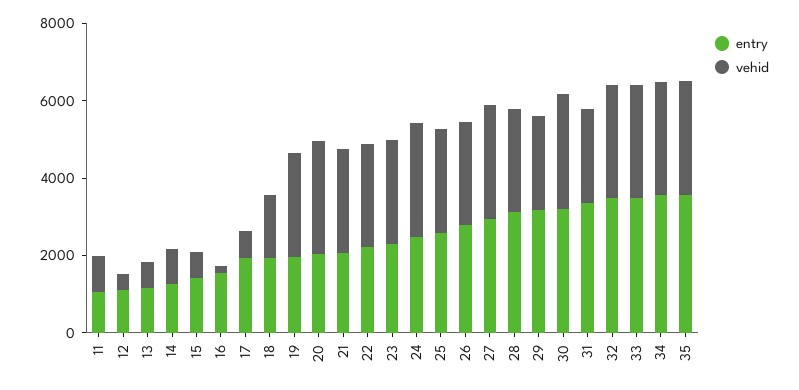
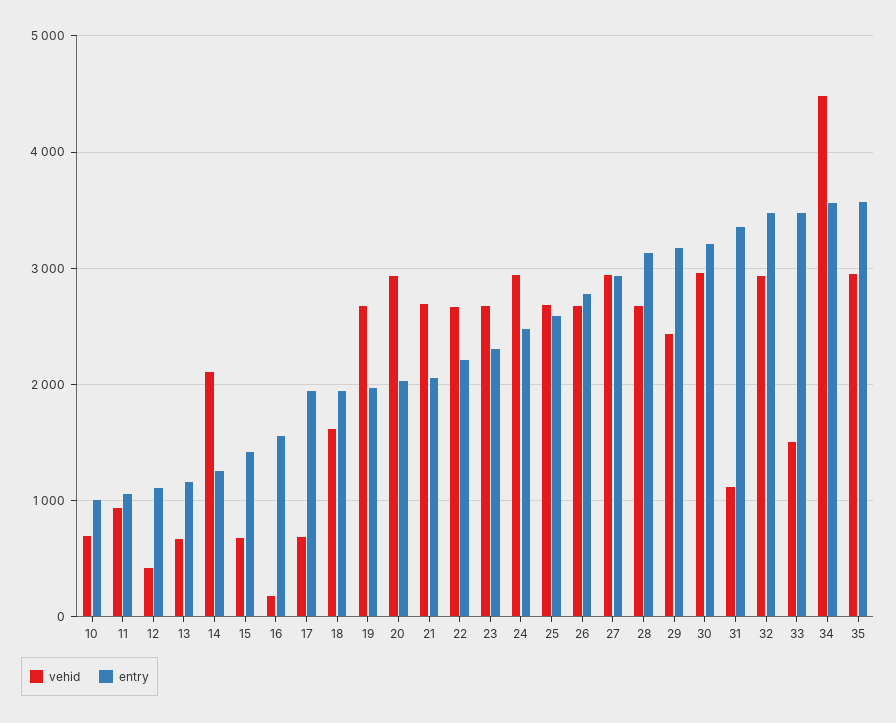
vehid, 14: 1000 -> 2100
vehid, 31: 2500 -> 1100
vehid, 33: 3000 -> 1500
vehid, 34: 3000 -> 4500
vehid, 10: none -> 700
entry, 10: none -> 1000

